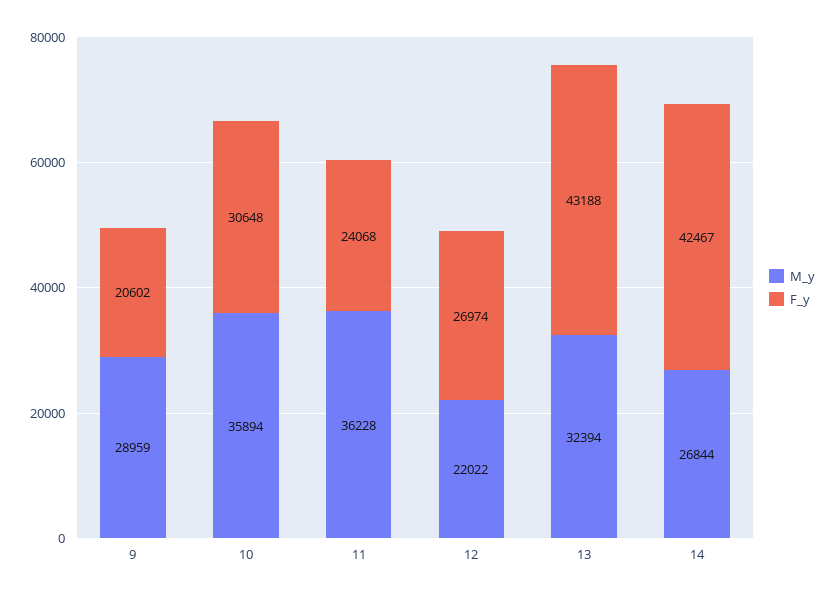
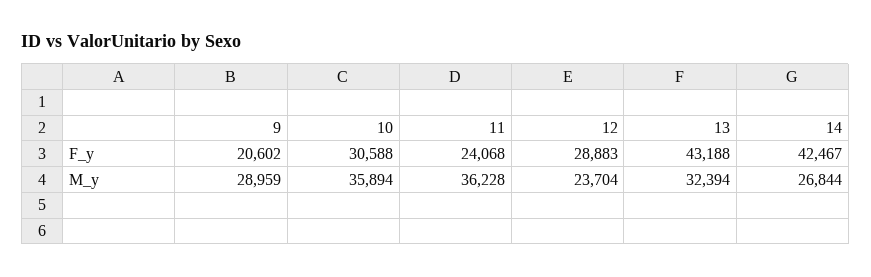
F_y, 10: 30648 -> 30588
M_y, 12: 22022 -> 23704
F_y, 12: 26974 -> 28883

